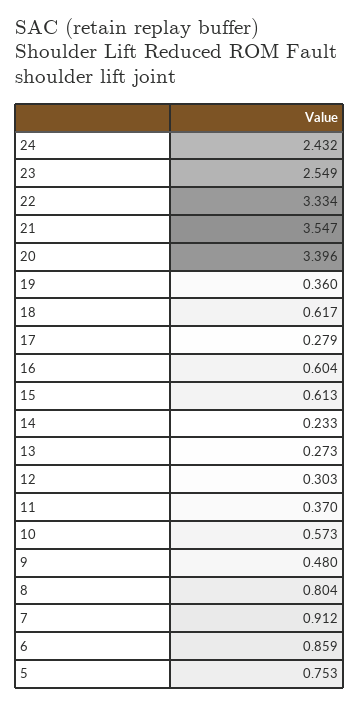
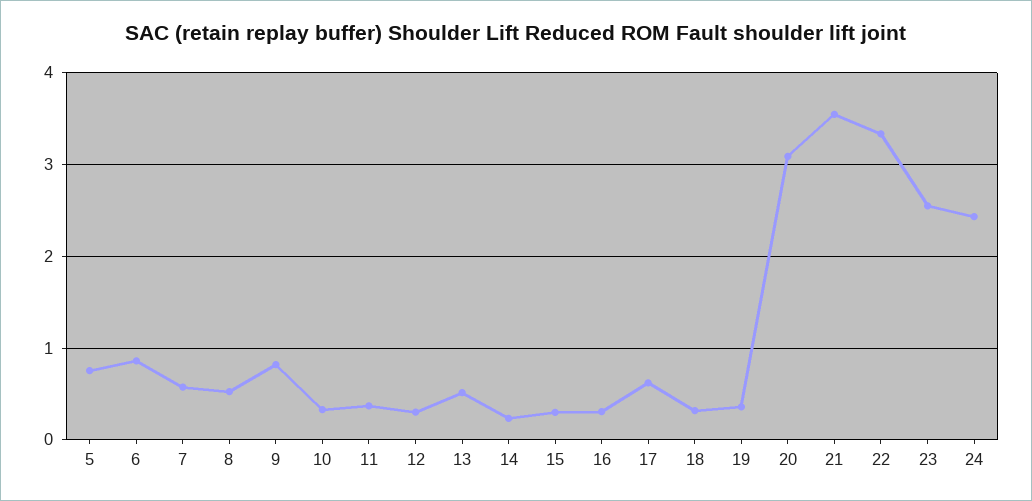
20: 3.396 -> 3.1
18: 0.617 -> 0.3
17: 0.279 -> 0.6
16: 0.604 -> 0.3
15: 0.613 -> 0.3
13: 0.273 -> 0.5
10: 0.573 -> 0.3
9: 0.48 -> 0.8
8: 0.804 -> 0.5
7: 0.912 -> 0.6

